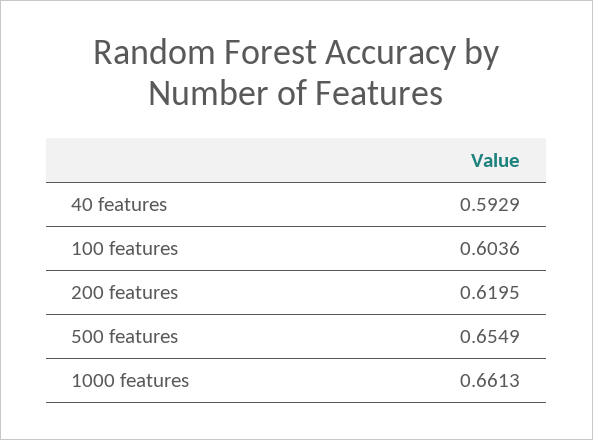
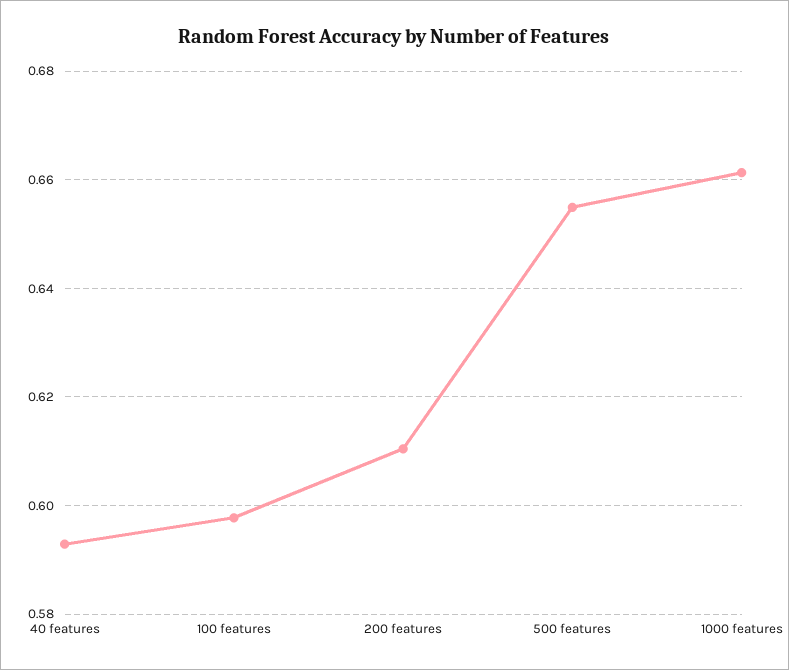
100 features: 0.6036 -> 0.598
200 features: 0.6195 -> 0.61

